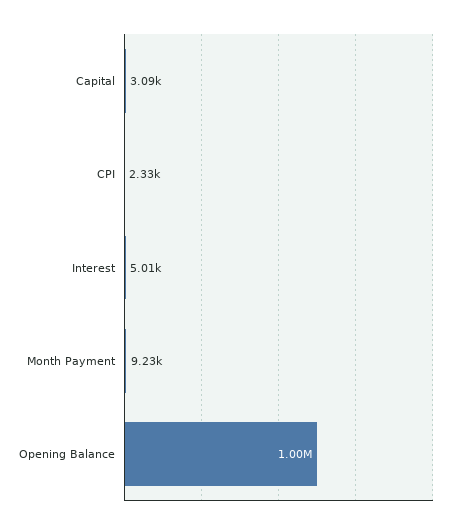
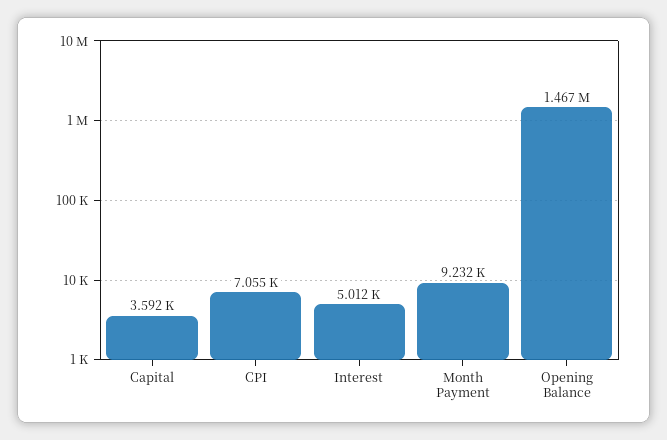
Capital: 3090 -> 3592
CPI: 2330 -> 7055
Opening Balance: 1000000 -> 1467000

